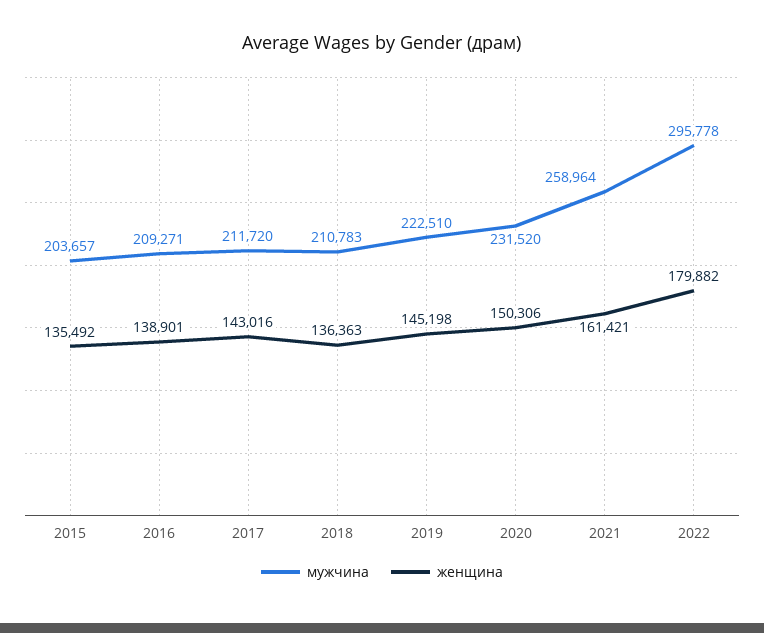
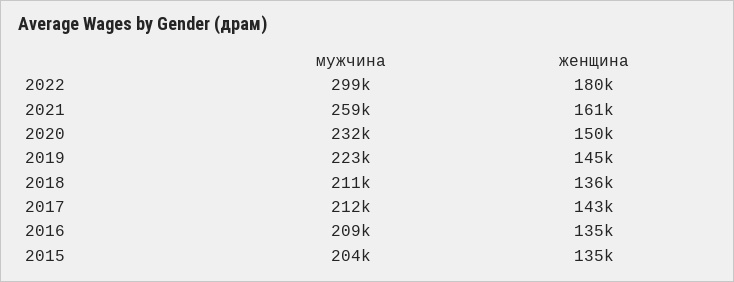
женщина, 2016: 138901 -> 135000
мужчина, 2022: 295778 -> 299000

